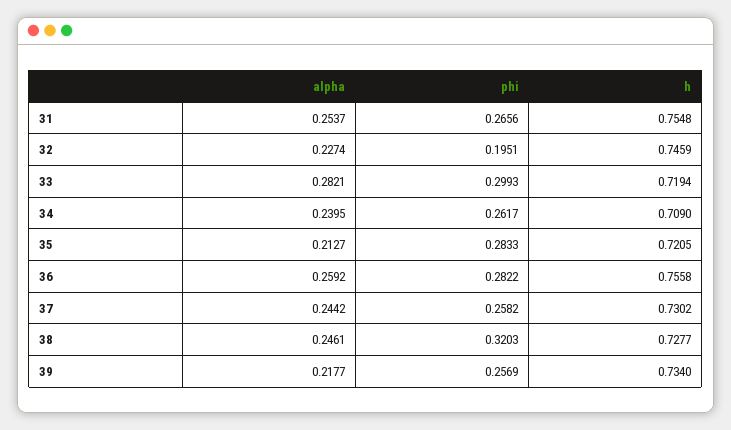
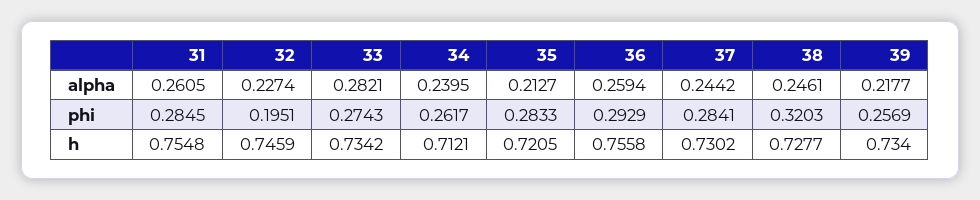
alpha, 31: 0.2537 -> 0.2605
phi, 31: 0.2656 -> 0.2845
phi, 33: 0.2993 -> 0.2743
h, 33: 0.7194 -> 0.7342
h, 34: 0.709 -> 0.7121
alpha, 36: 0.2592 -> 0.2594
phi, 36: 0.2822 -> 0.2929
phi, 37: 0.2582 -> 0.2841

